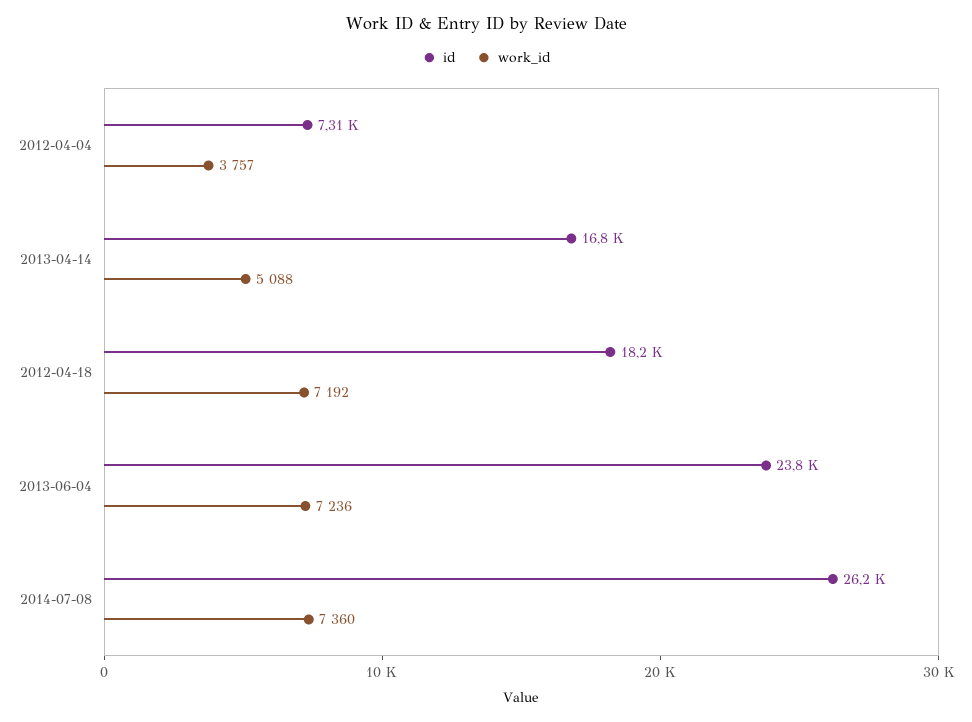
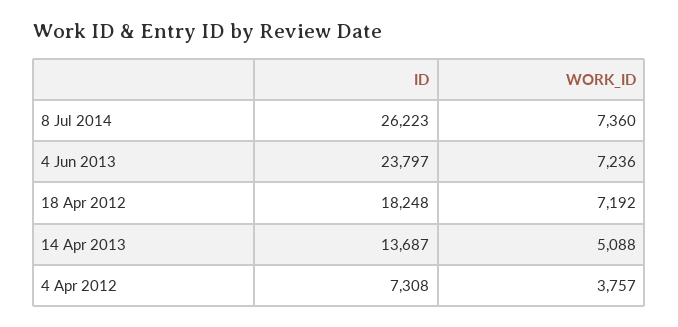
id, 2013-04-14: 16800 -> 13687

